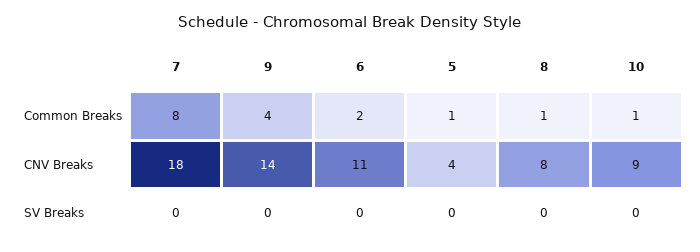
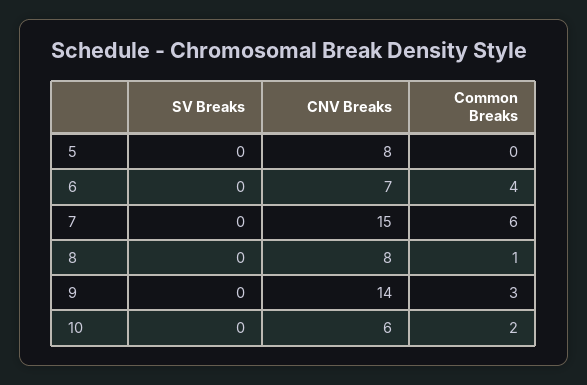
7, Common Breaks: 8 -> 6
9, Common Breaks: 4 -> 3
6, Common Breaks: 2 -> 4
5, Common Breaks: 1 -> 0
10, Common Breaks: 1 -> 2
7, CNV Breaks: 18 -> 15
6, CNV Breaks: 11 -> 7
5, CNV Breaks: 4 -> 8
10, CNV Breaks: 9 -> 6

